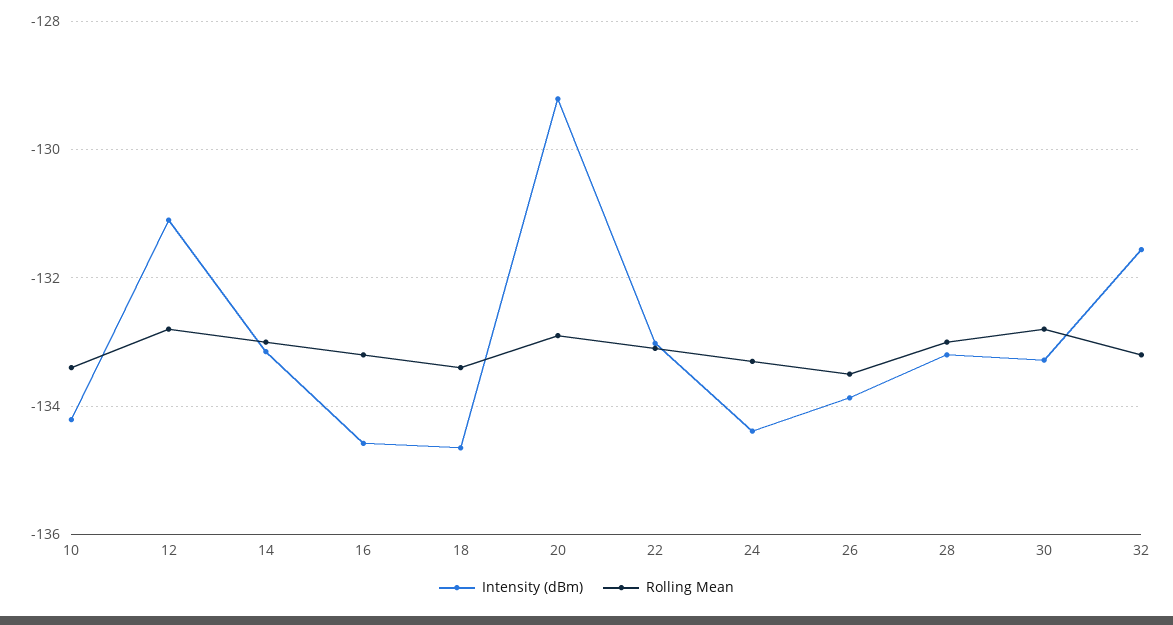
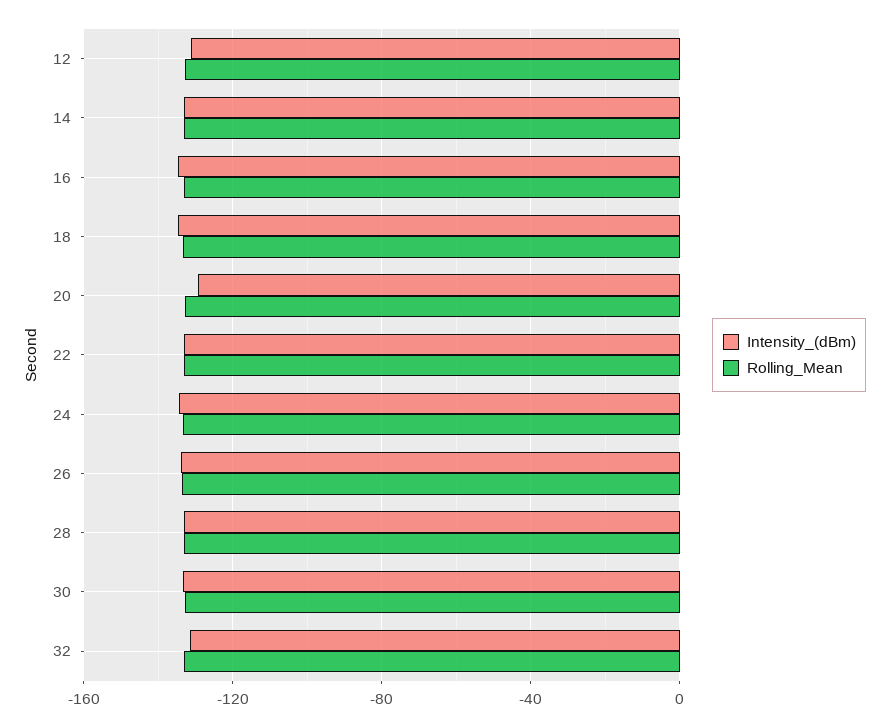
Intensity (dBm), 10: -134.2 -> none
Rolling Mean, 10: -133.4 -> none

